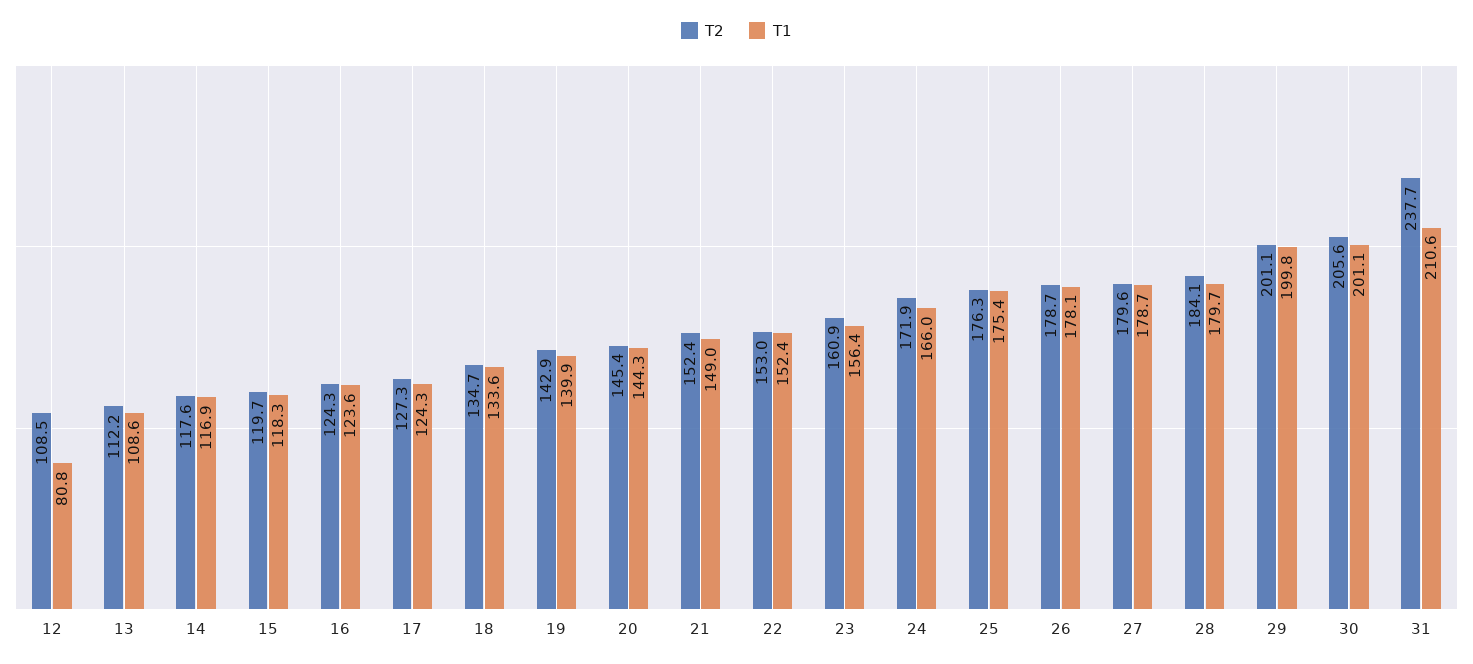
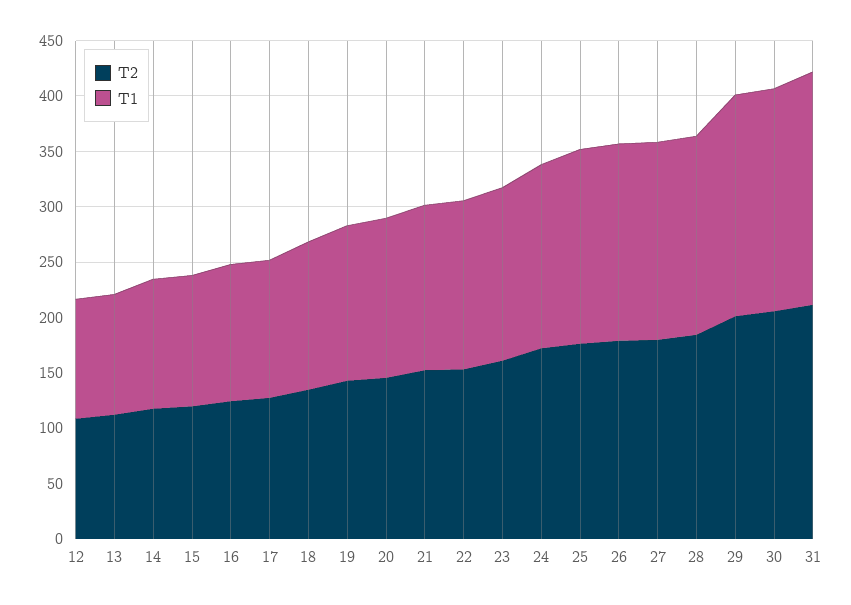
T1, 12: 80.8 -> 110
T2, 31: 237.7 -> 210

